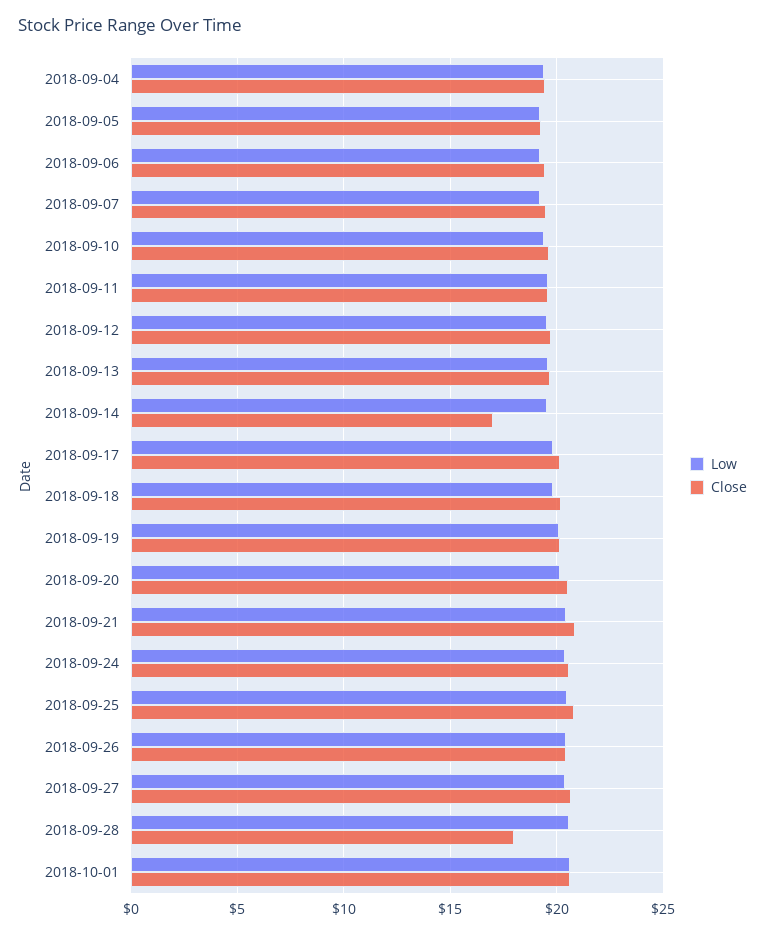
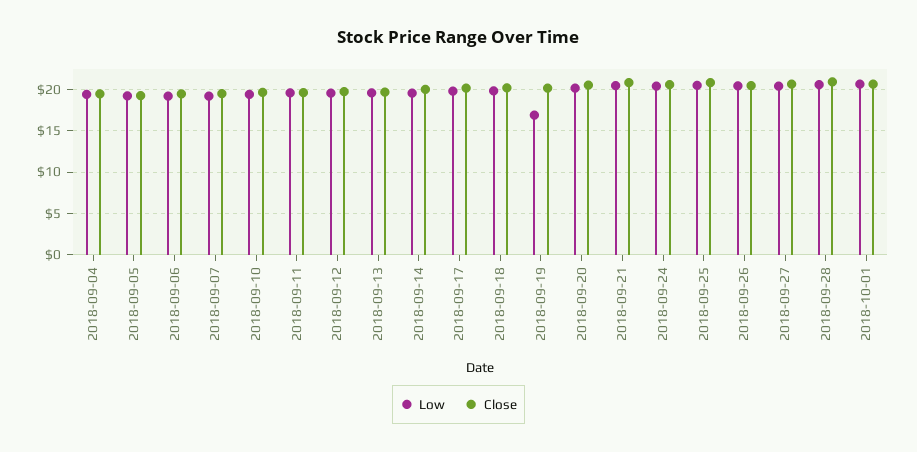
Close, 2018-09-14: 17 -> 20
Low, 2018-09-19: 20 -> 17
Close, 2018-09-28: 18 -> 21

